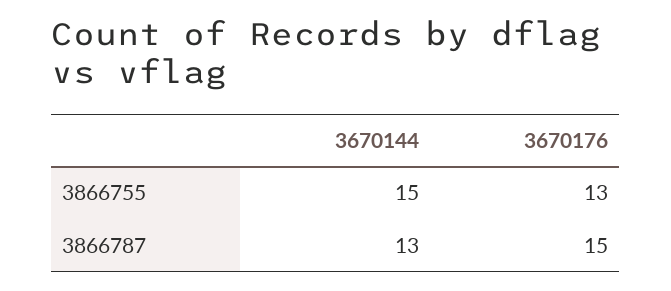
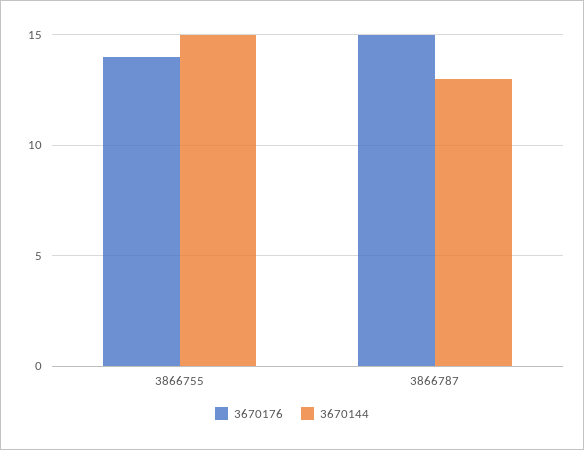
3670176, 3866755: 13 -> 14

